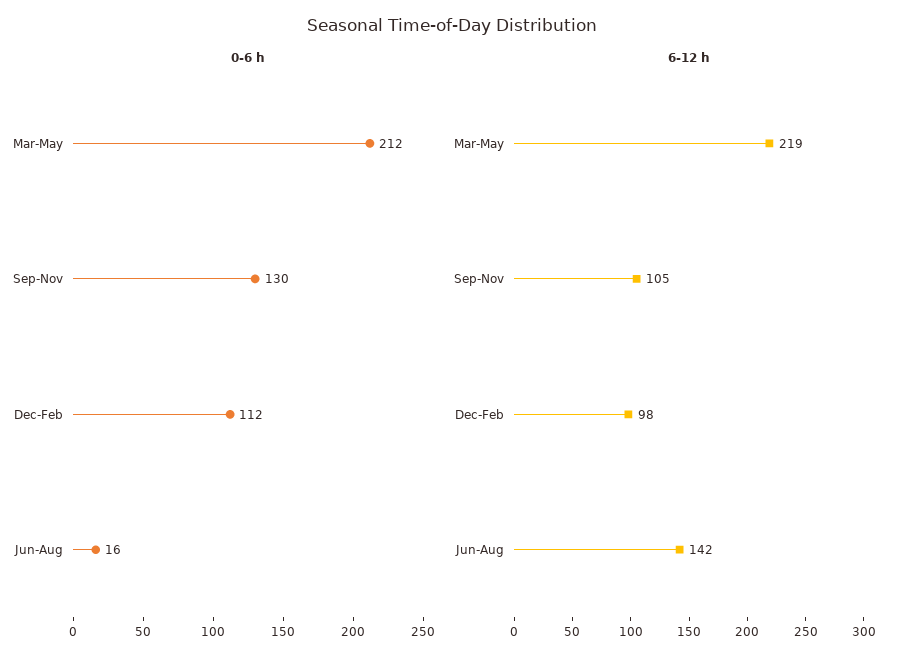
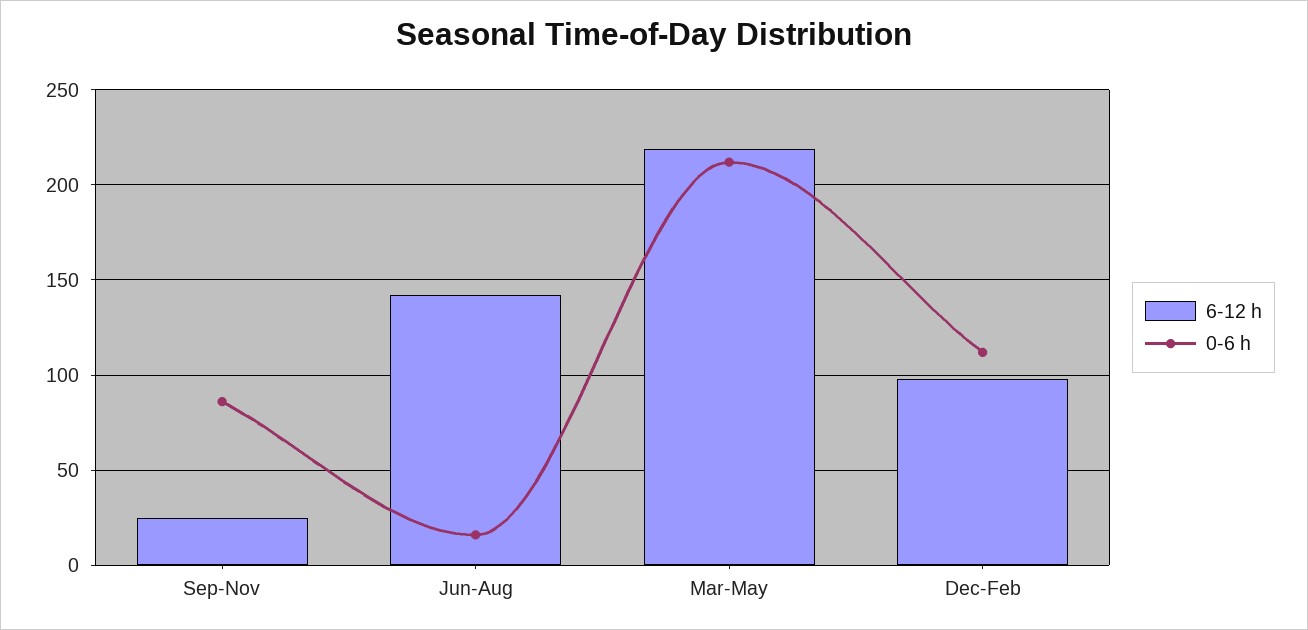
0-6 h, Sep-Nov: 130 -> 85
6-12 h, Sep-Nov: 105 -> 25

